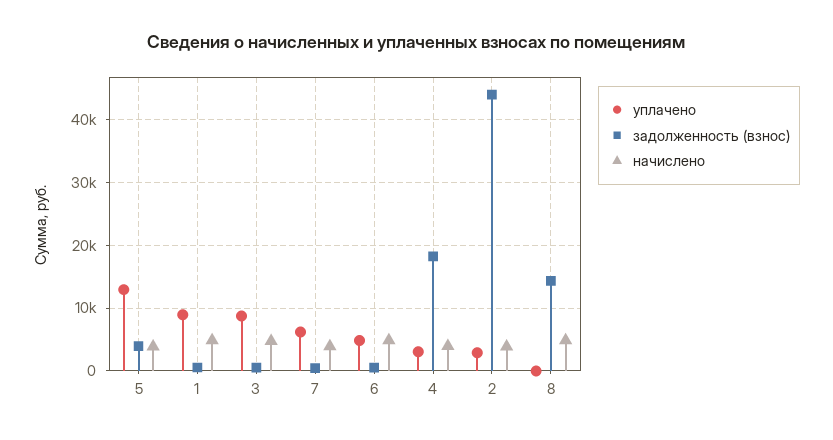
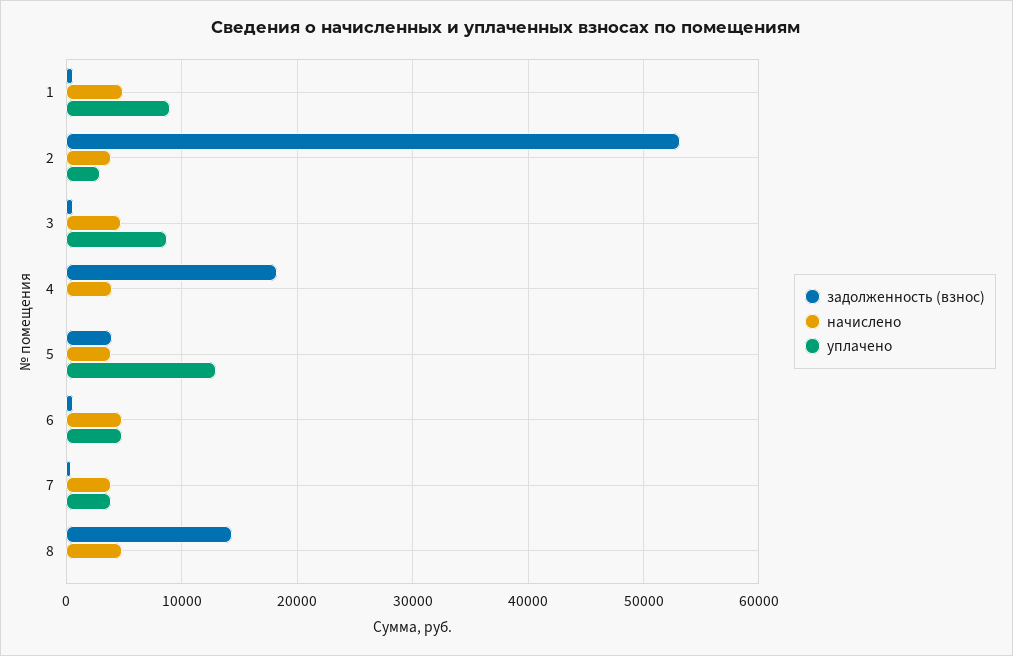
уплачено, 7: 6000 -> 4000
уплачено, 4: 3000 -> 0
задолженность (взнос), 2: 44000 -> 53000

